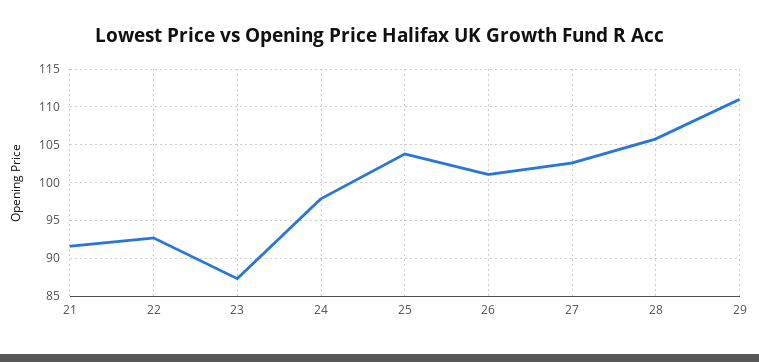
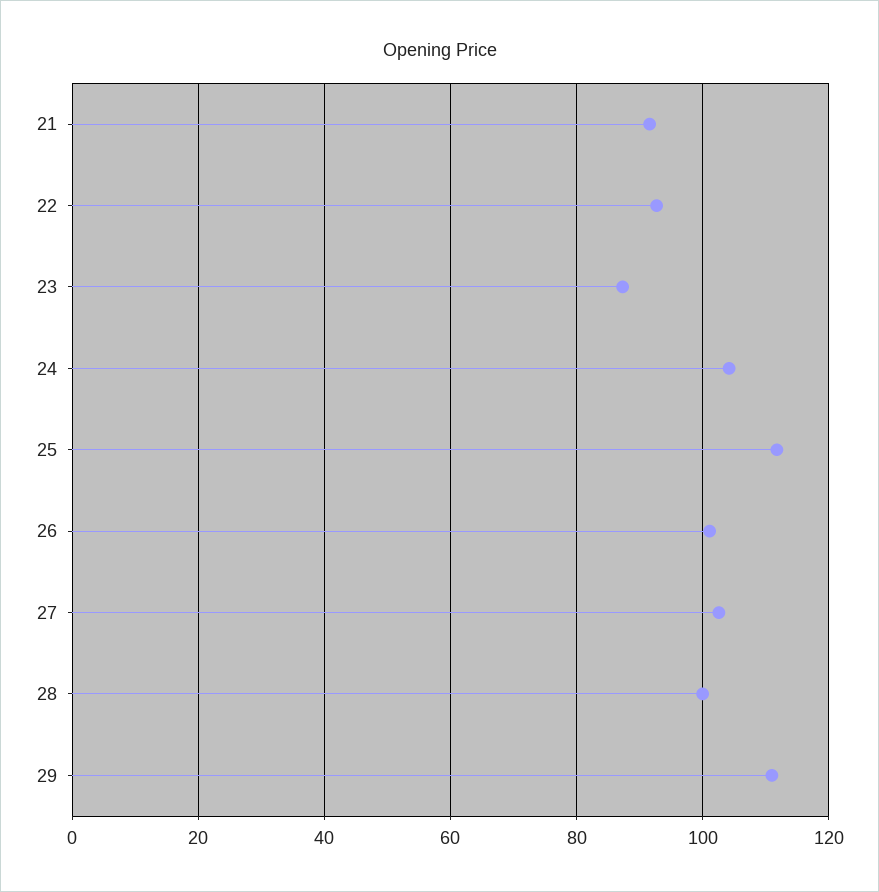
24: 98 -> 104
25: 104 -> 112
28: 106 -> 100

